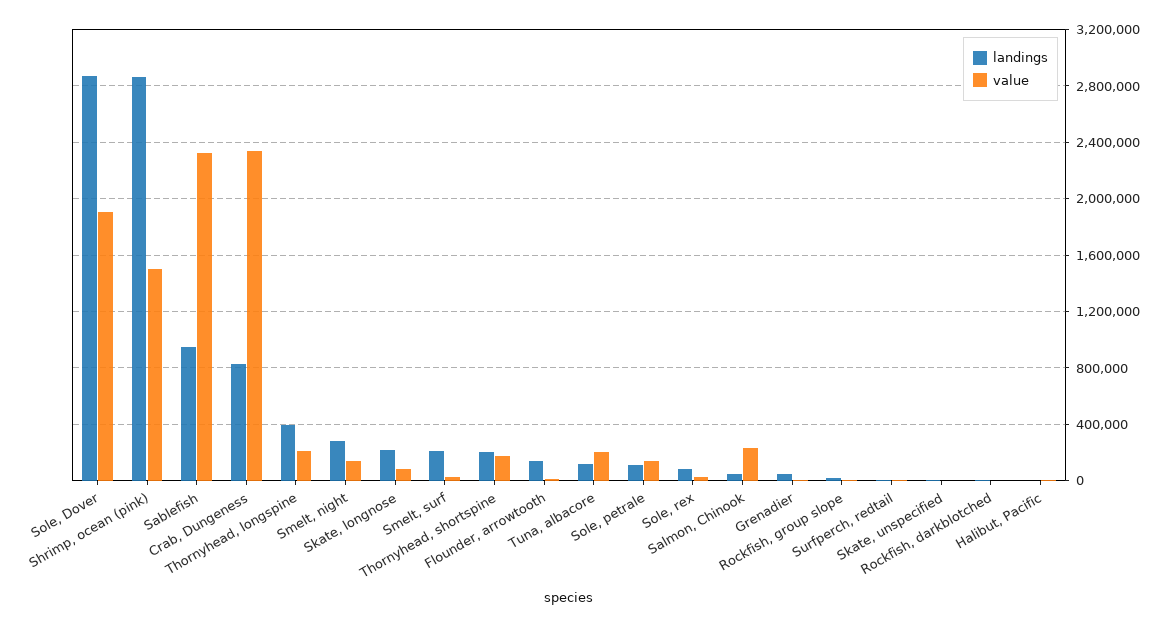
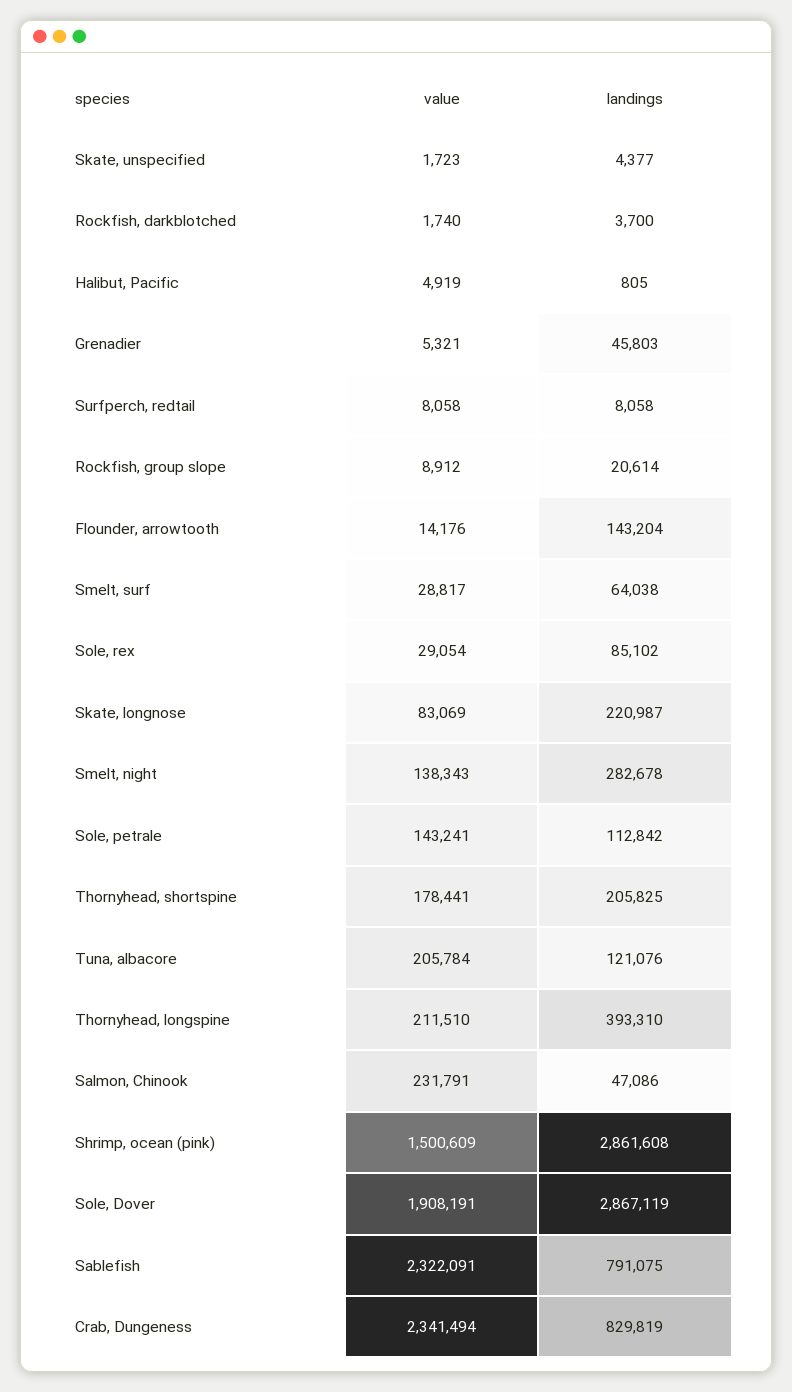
landings, Sablefish: 950000 -> 791075
landings, Smelt, surf: 200000 -> 64038

